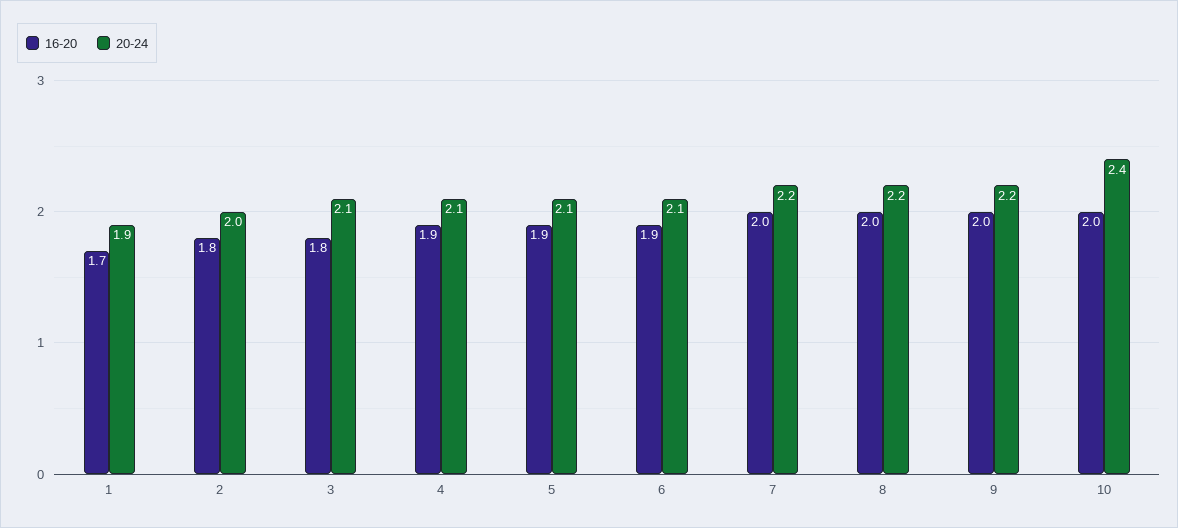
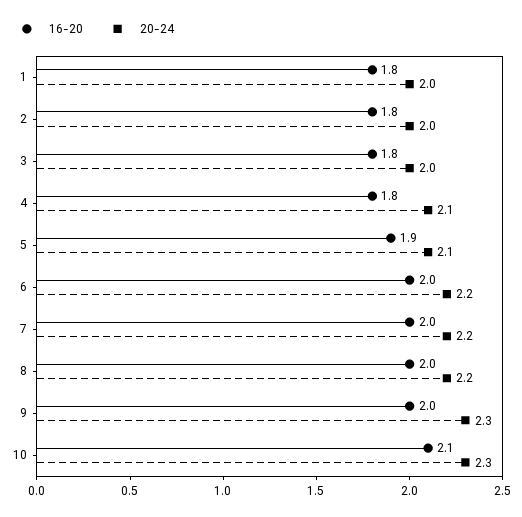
16-20, 1: 1.7 -> 1.8
20-24, 1: 1.9 -> 2
20-24, 3: 2.1 -> 2
16-20, 4: 1.9 -> 1.8
16-20, 6: 1.9 -> 2
20-24, 6: 2.1 -> 2.2
20-24, 9: 2.2 -> 2.3
16-20, 10: 2 -> 2.1
20-24, 10: 2.4 -> 2.3

